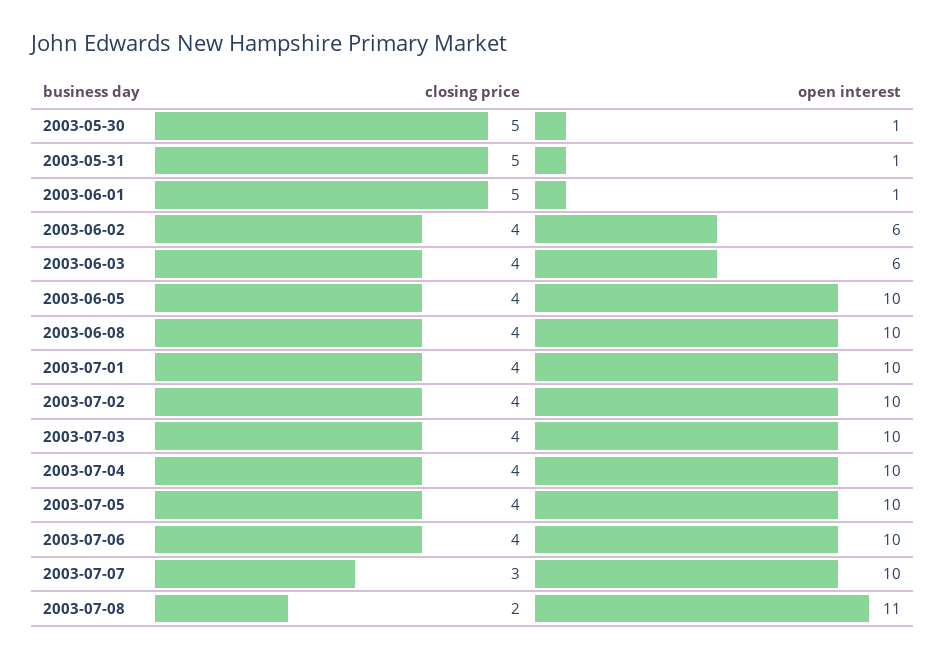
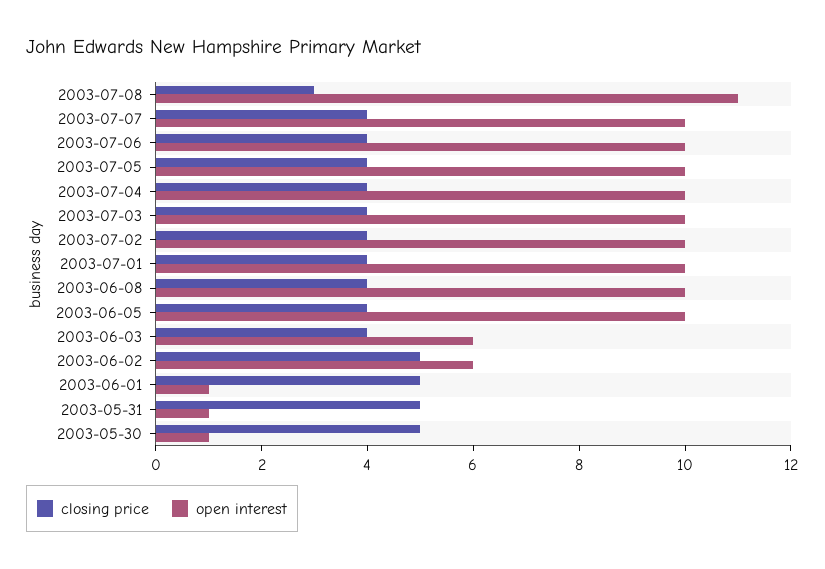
closing price, 2003-06-02: 4 -> 5
closing price, 2003-07-07: 3 -> 4
closing price, 2003-07-08: 2 -> 3

